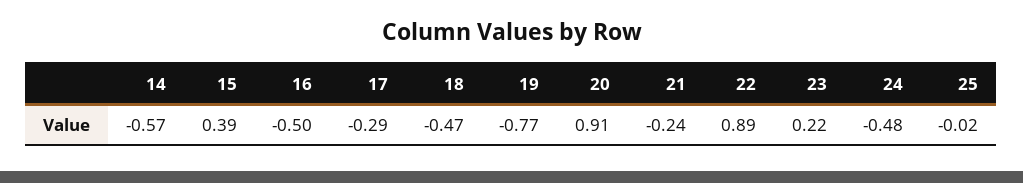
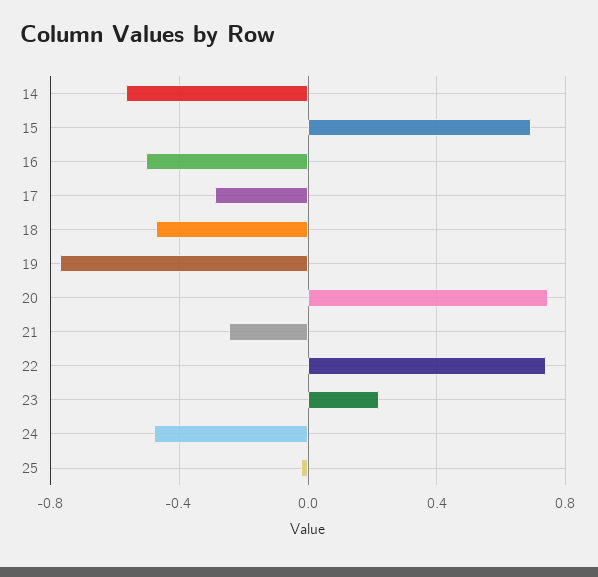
15: 0.39 -> 0.7
20: 0.91 -> 0.75
22: 0.89 -> 0.75

